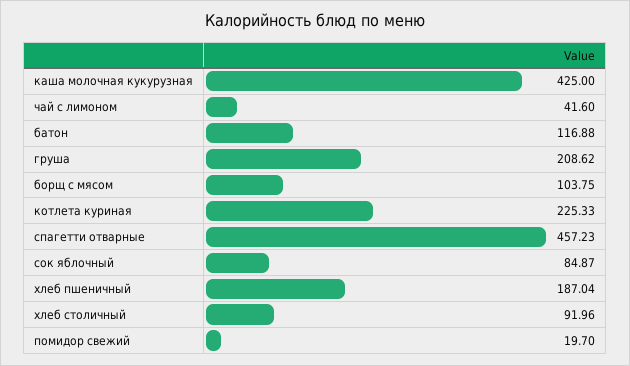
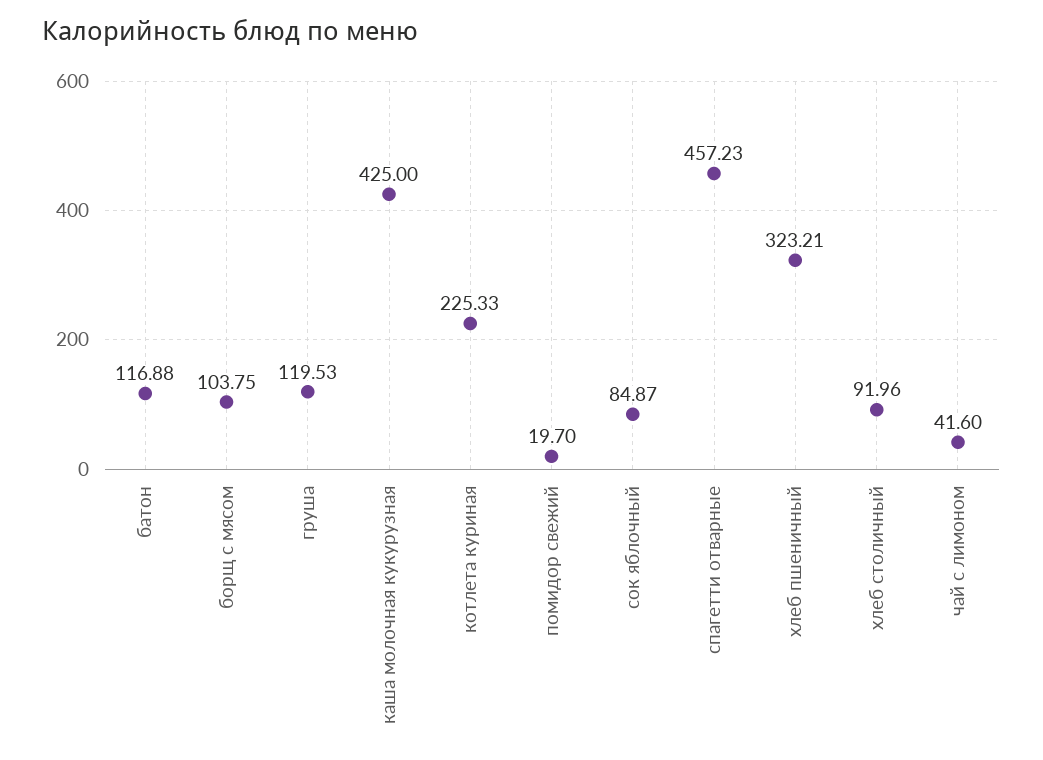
груша: 208.62 -> 119.53
хлеб пшеничный: 187.04 -> 323.21

